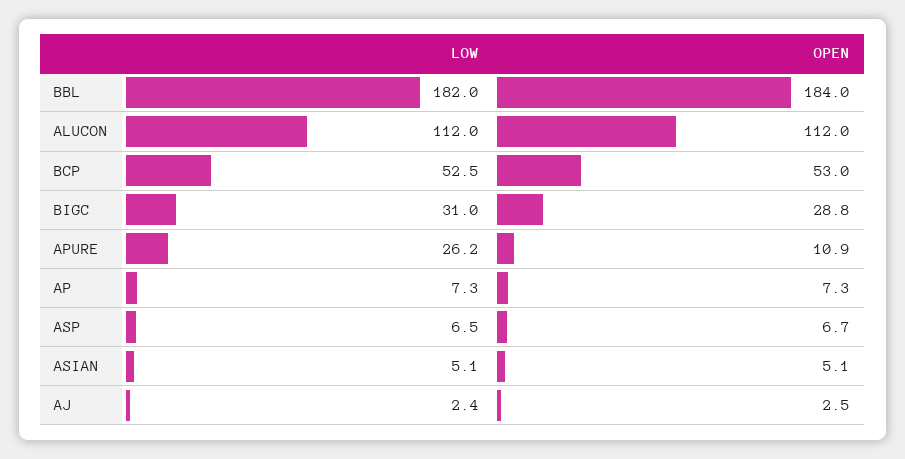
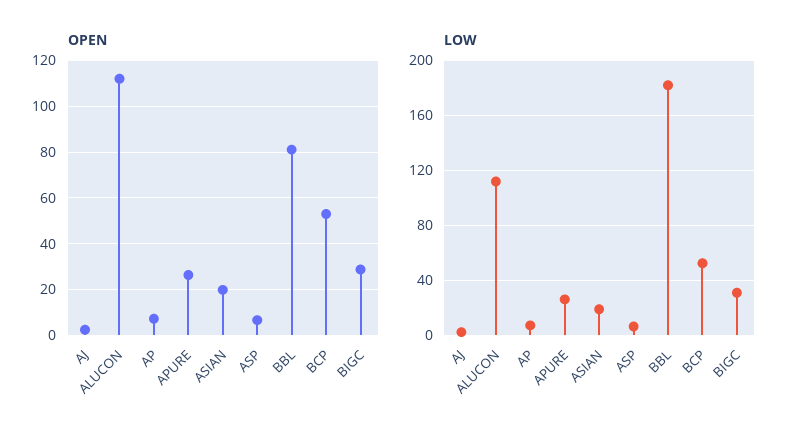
OPEN, BBL: 184 -> 80
OPEN, APURE: 10.9 -> 25
LOW, ASIAN: 5.1 -> 20
OPEN, ASIAN: 5.1 -> 20

